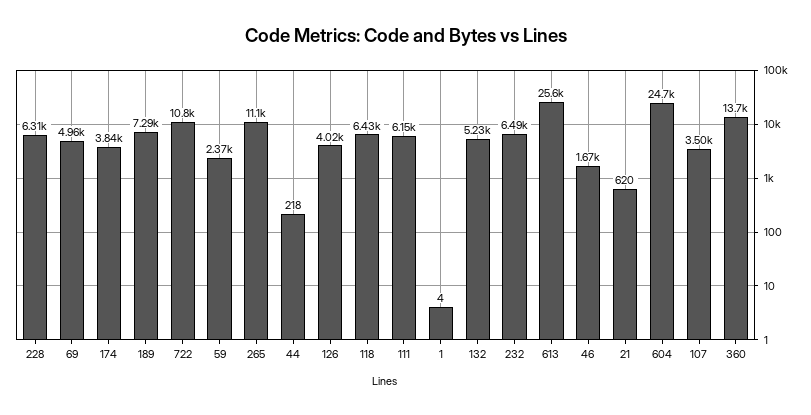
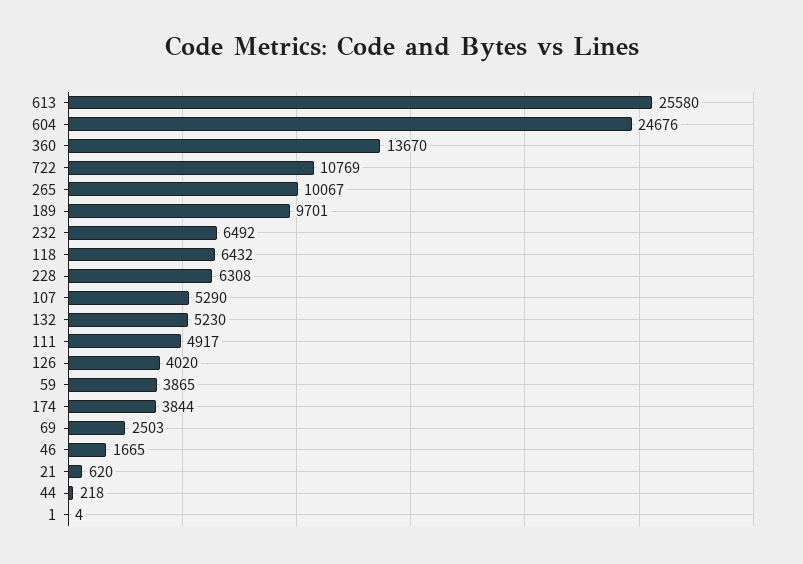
69: 4960 -> 2503
189: 7290 -> 9701
59: 2370 -> 3865
265: 11100 -> 10067
111: 6150 -> 4917
107: 3500 -> 5290

